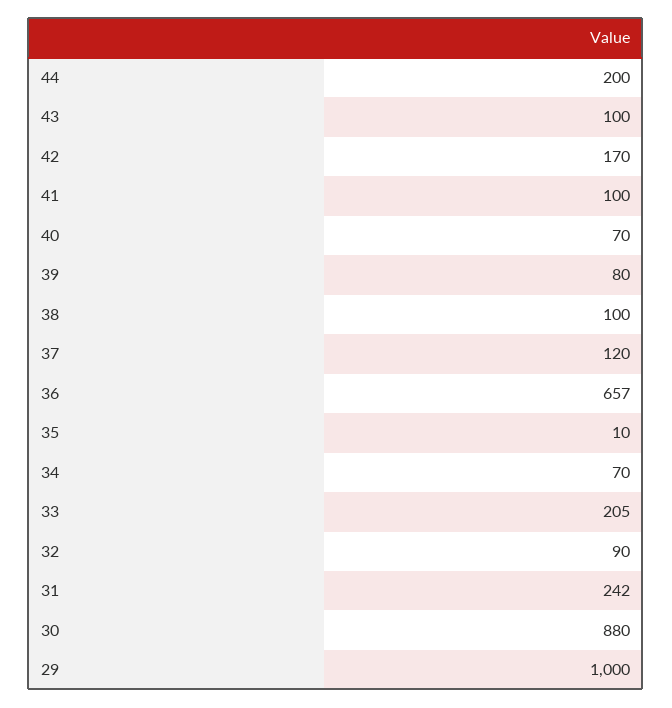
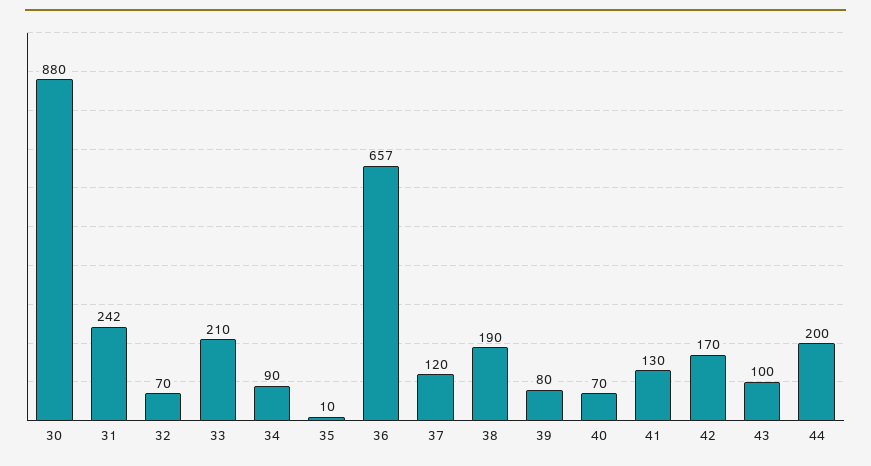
41: 100 -> 130
38: 100 -> 190
34: 70 -> 90
33: 205 -> 210
32: 90 -> 70
29: 1000 -> none

